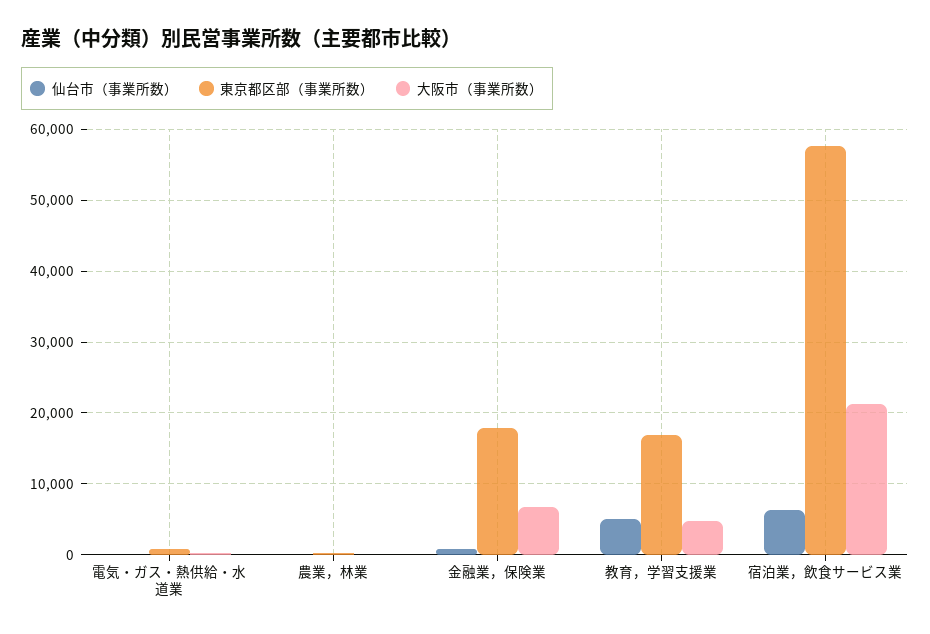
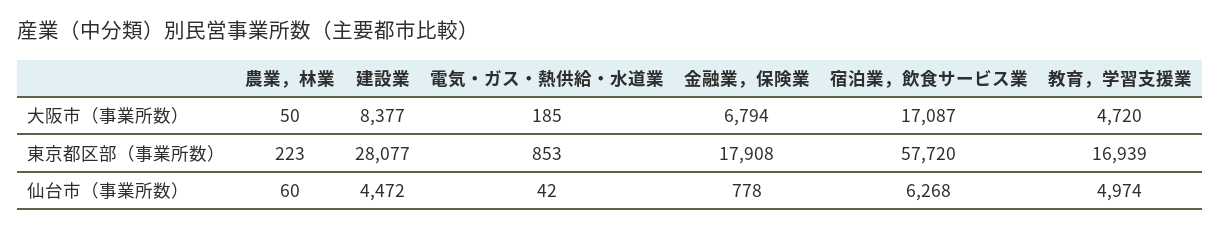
大阪市（事業所数）, 宿泊業，飲食サービス業: 21000 -> 17087
大阪市（事業所数）, 建設業: none -> 8377
東京都区部（事業所数）, 建設業: none -> 28077
仙台市（事業所数）, 建設業: none -> 4472

